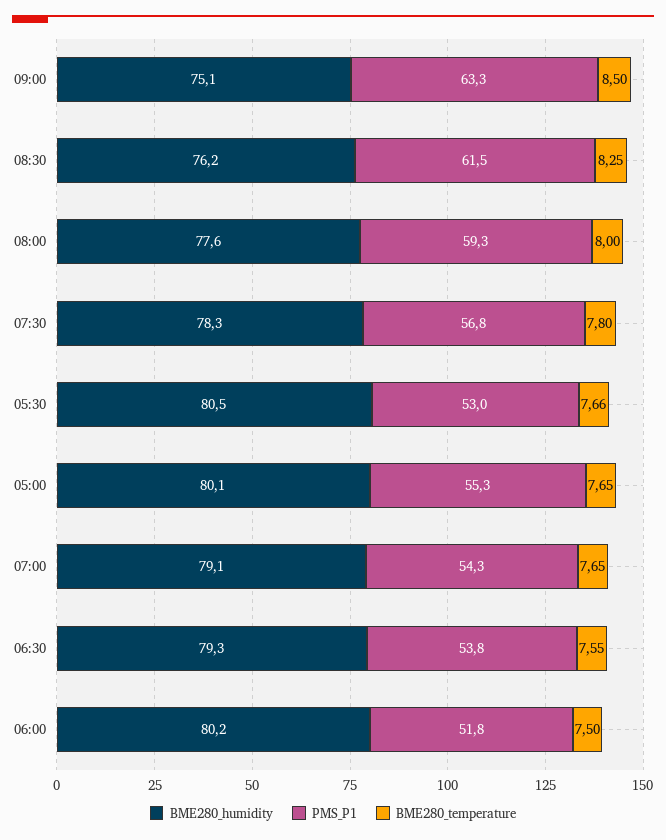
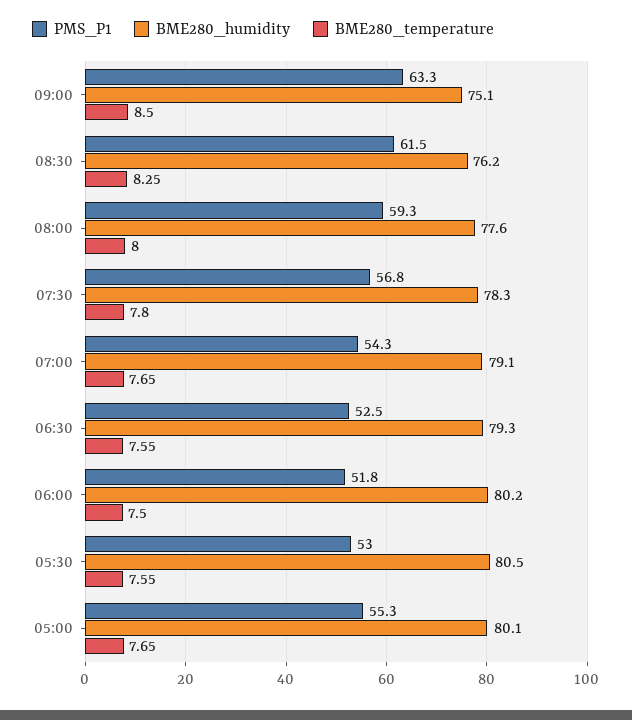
BME280_temperature, 05:30: 7.66 -> 7.55
PMS_P1, 06:30: 53.8 -> 52.5

